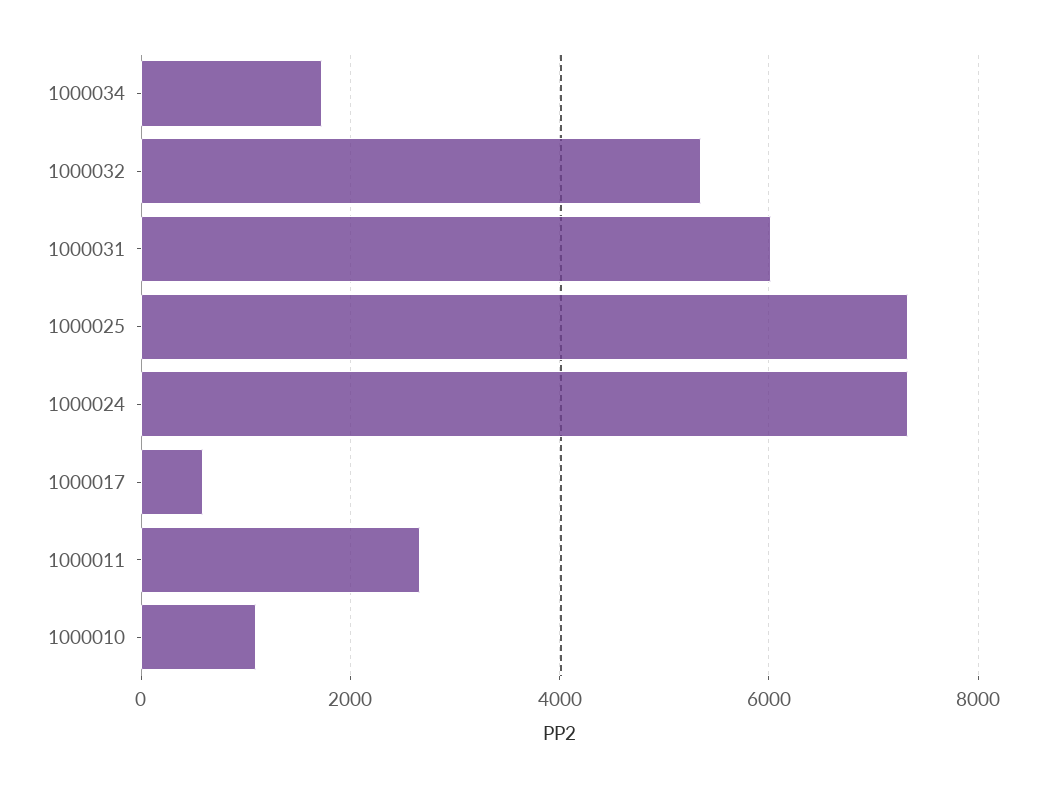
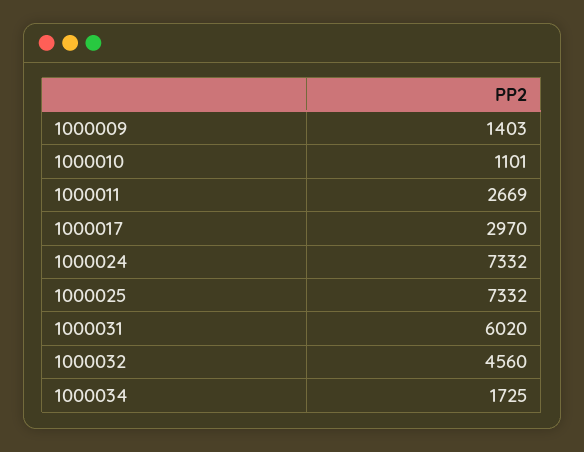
1000032: 5400 -> 4560
1000017: 600 -> 2970
1000009: none -> 1403

